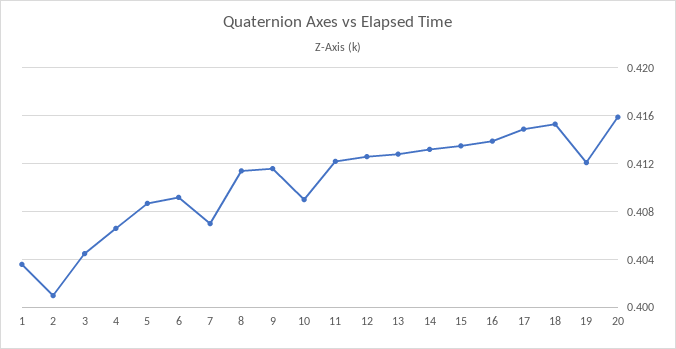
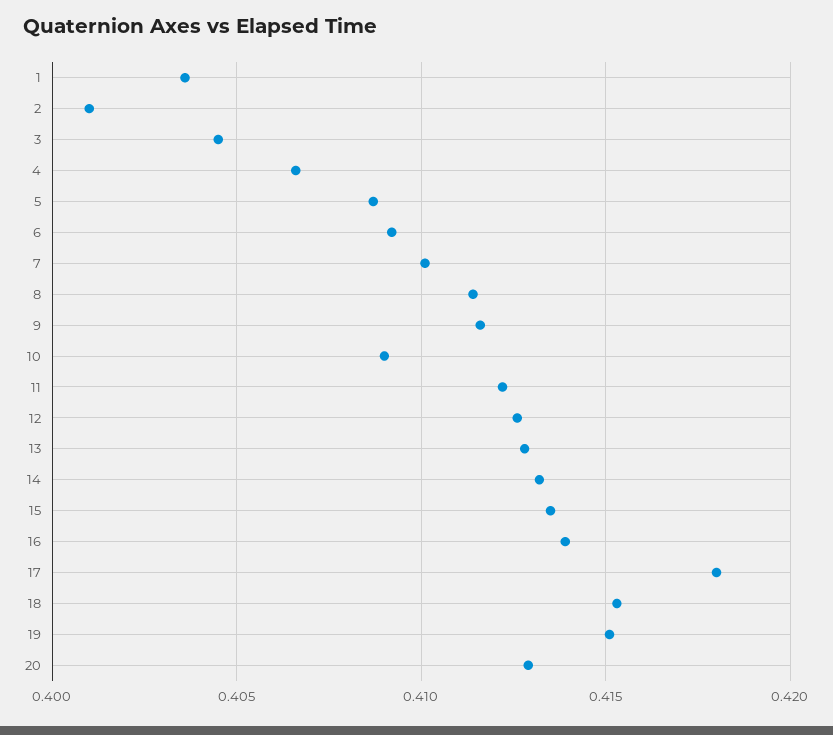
7: 0.407 -> 0.41
17: 0.415 -> 0.418
19: 0.412 -> 0.415
20: 0.416 -> 0.413

